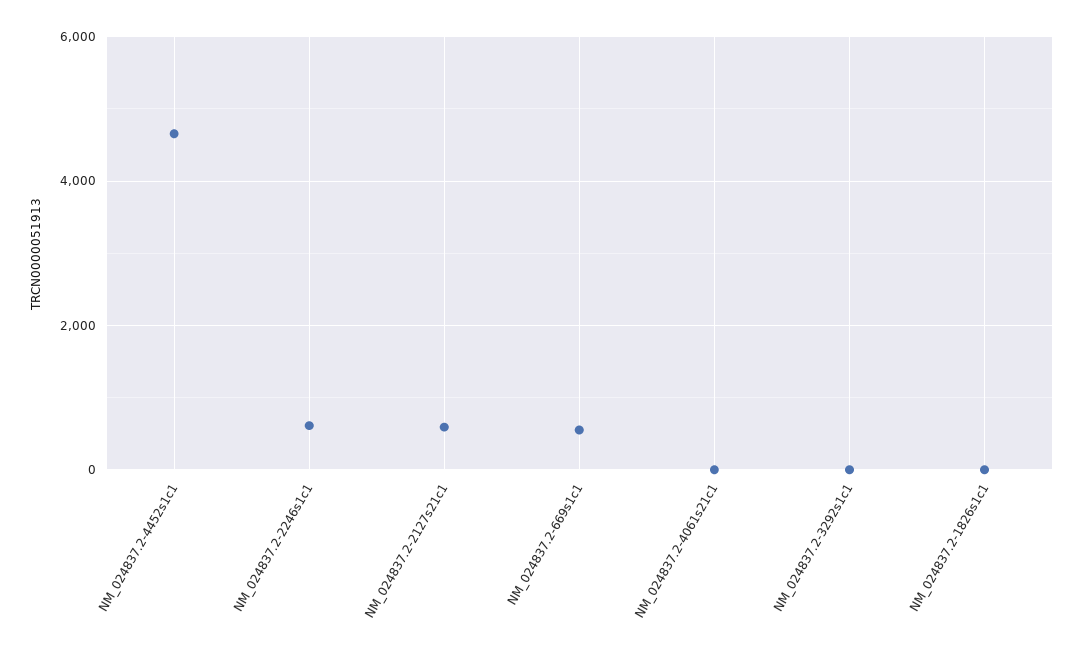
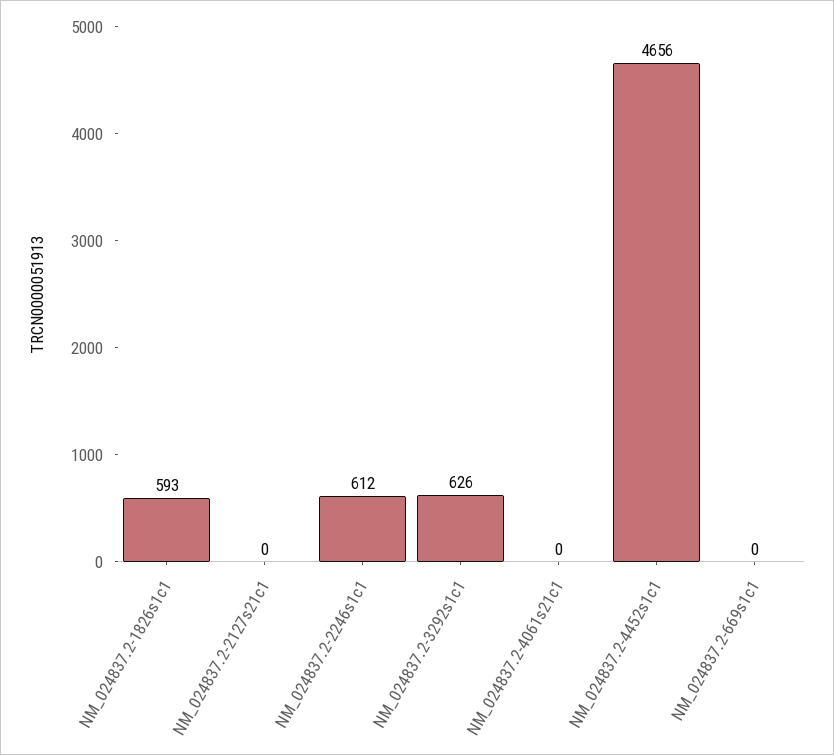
NM_024837.2-2127s21c1: 600 -> 0
NM_024837.2-669s1c1: 600 -> 0
NM_024837.2-3292s1c1: 0 -> 626
NM_024837.2-1826s1c1: 0 -> 593

